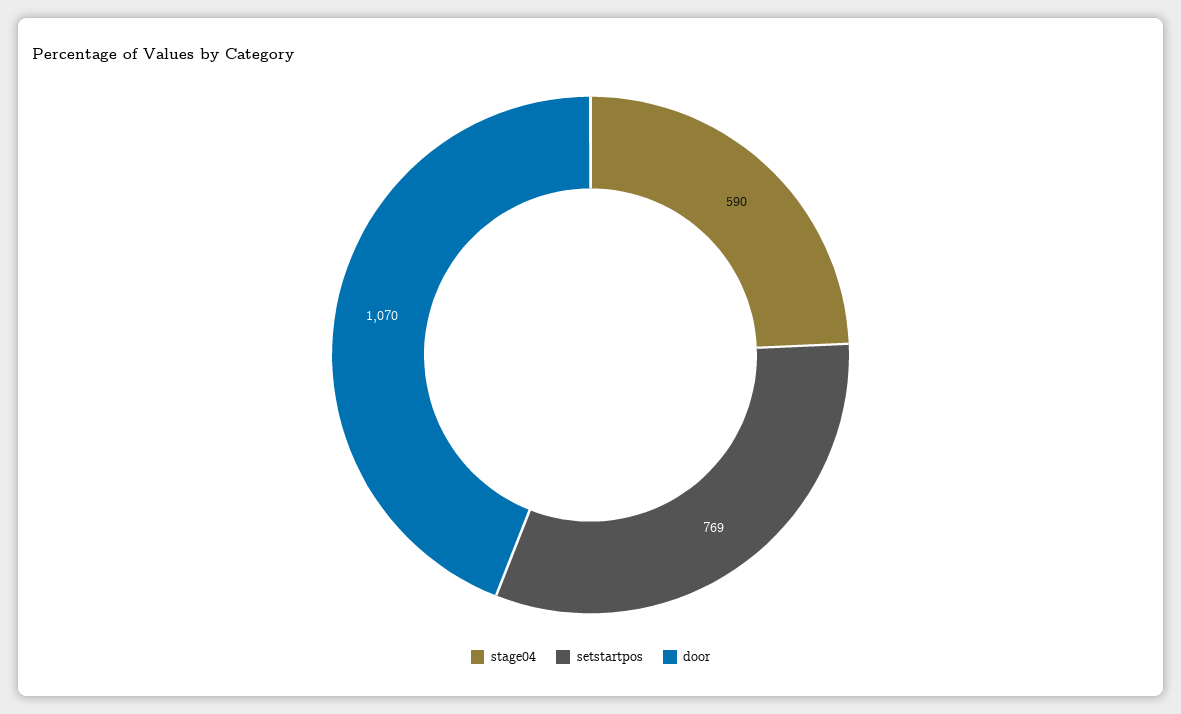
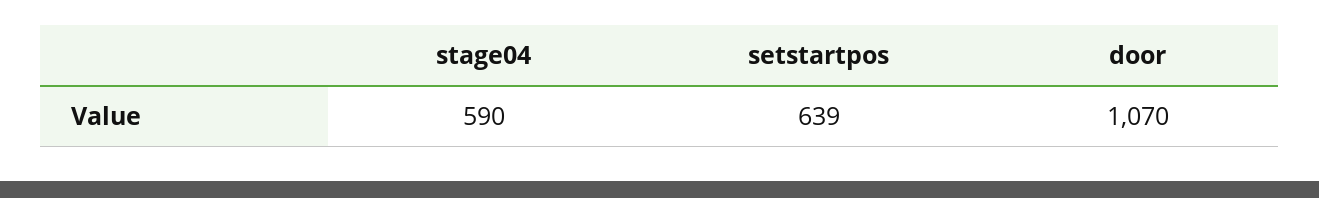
setstartpos: 769 -> 639

